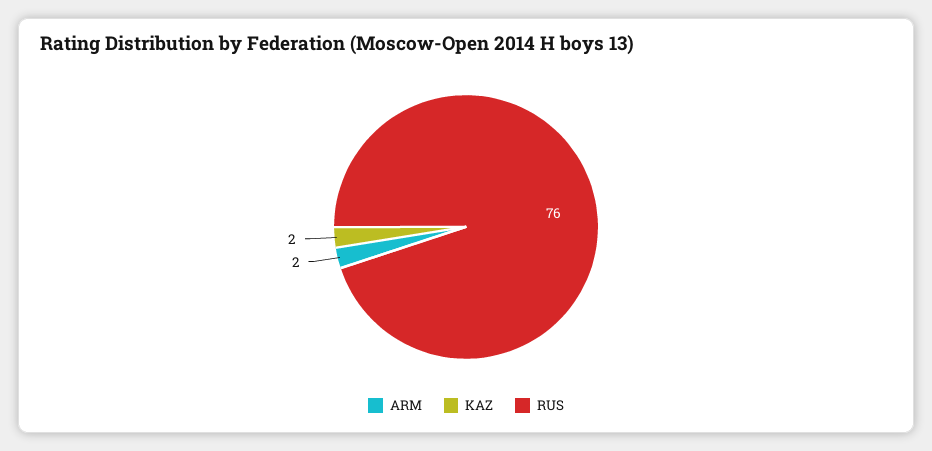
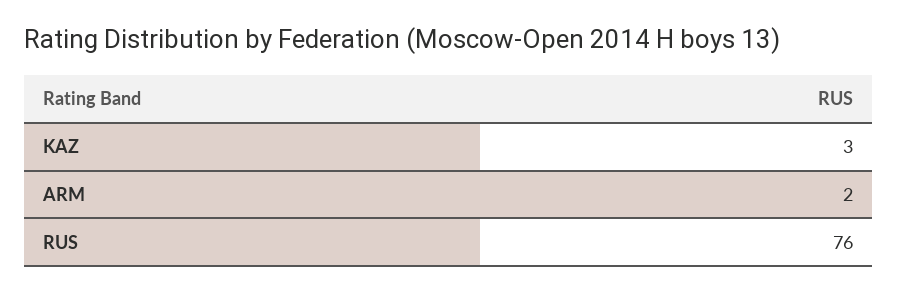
KAZ: 2 -> 3

